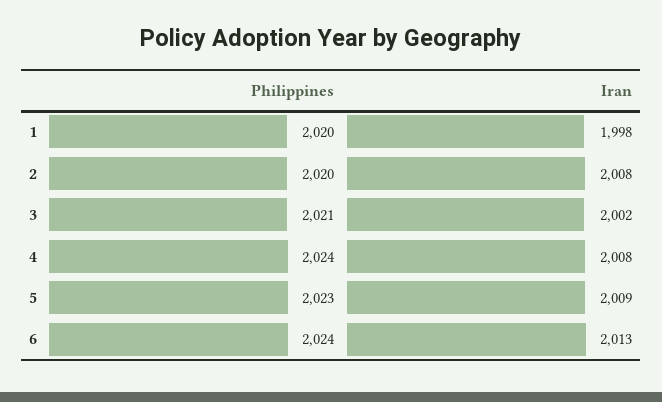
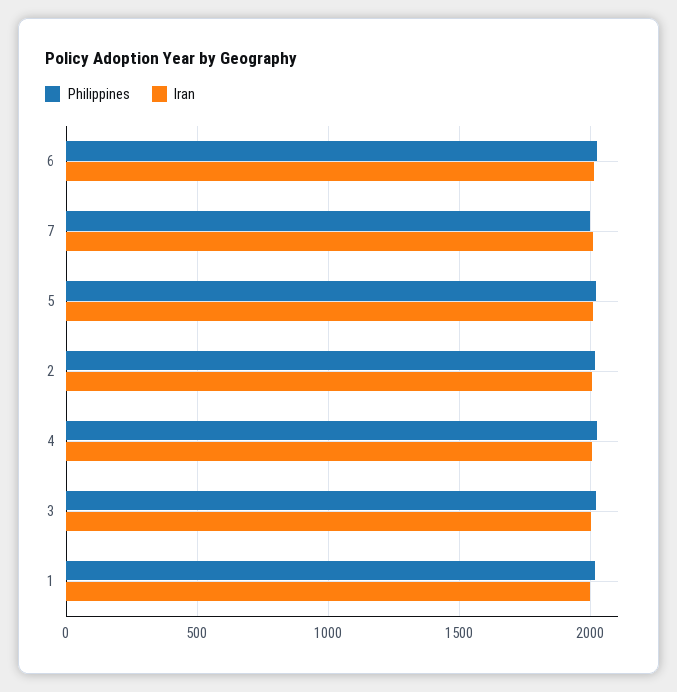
Philippines, 7: none -> 2000
Iran, 7: none -> 2000

